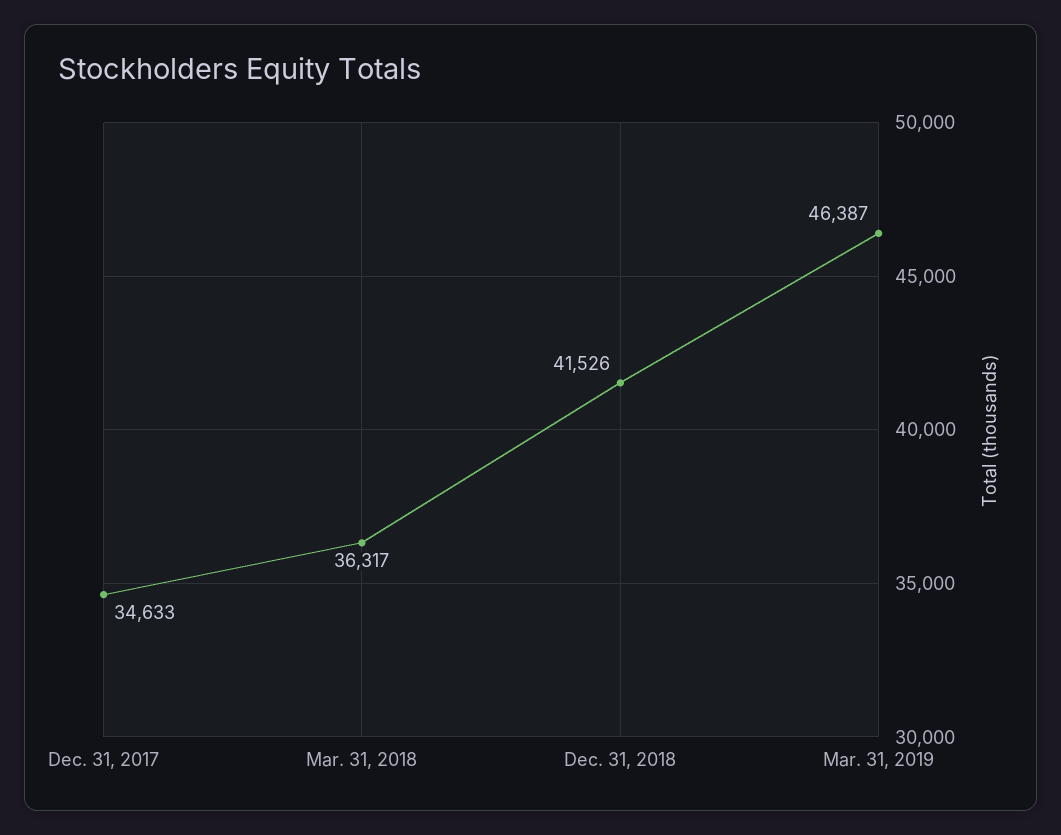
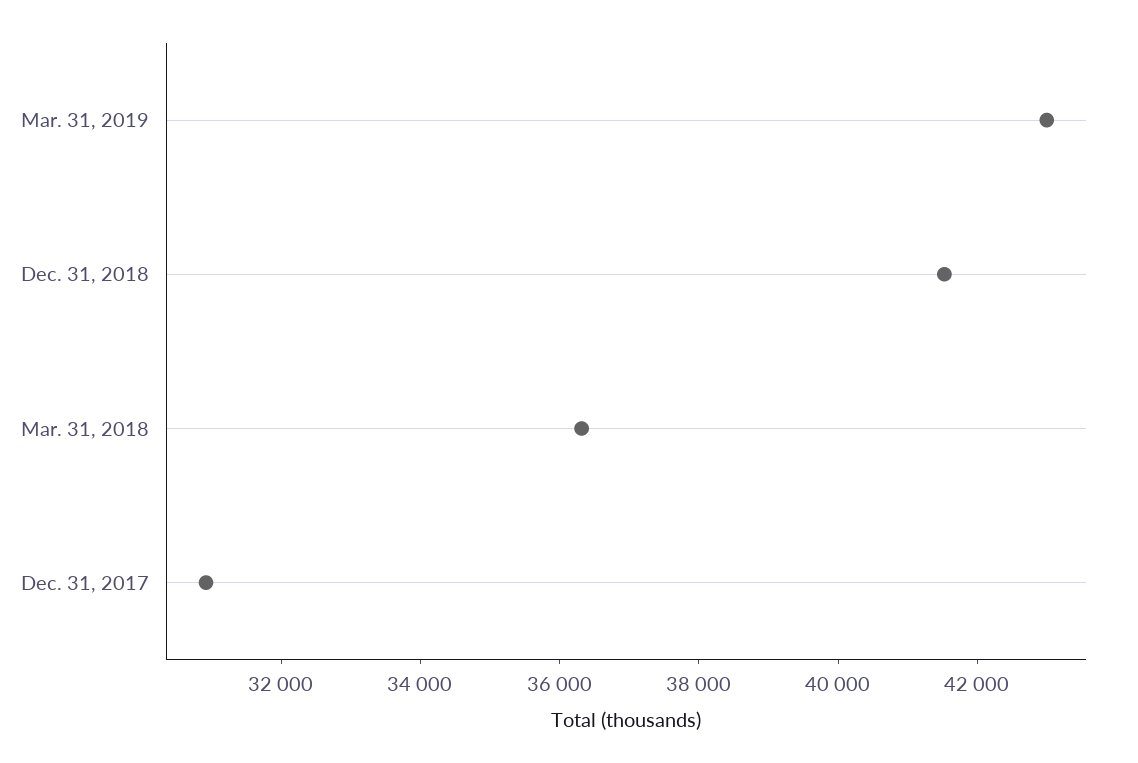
Dec. 31, 2017: 34633 -> 31000
Mar. 31, 2019: 46387 -> 43000

